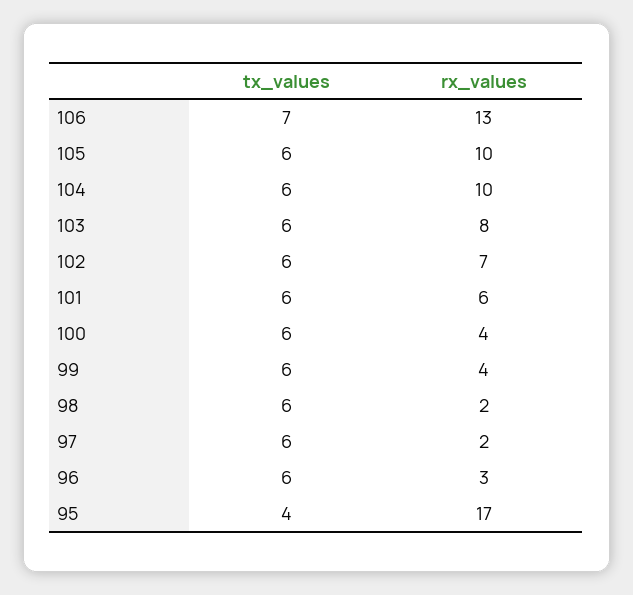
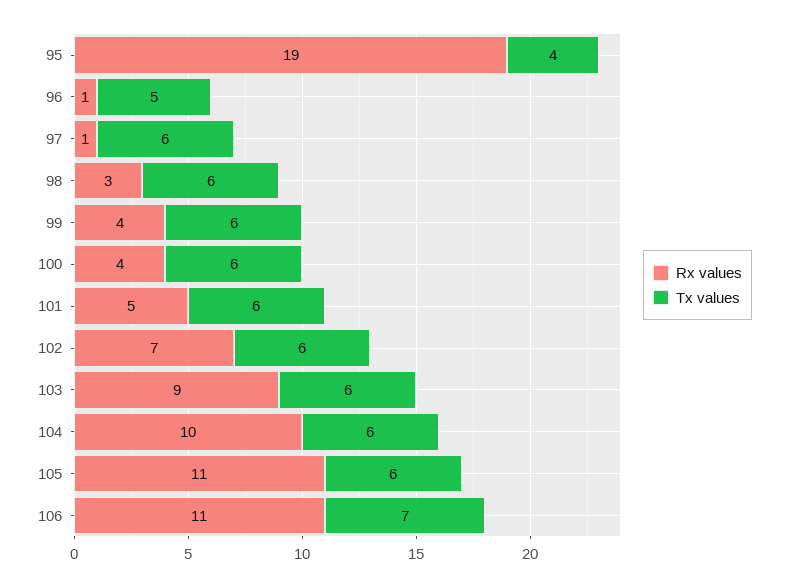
rx_values, 106: 13 -> 11
rx_values, 105: 10 -> 11
rx_values, 103: 8 -> 9
rx_values, 101: 6 -> 5
rx_values, 98: 2 -> 3
rx_values, 97: 2 -> 1
tx_values, 96: 6 -> 5
rx_values, 96: 3 -> 1
rx_values, 95: 17 -> 19

